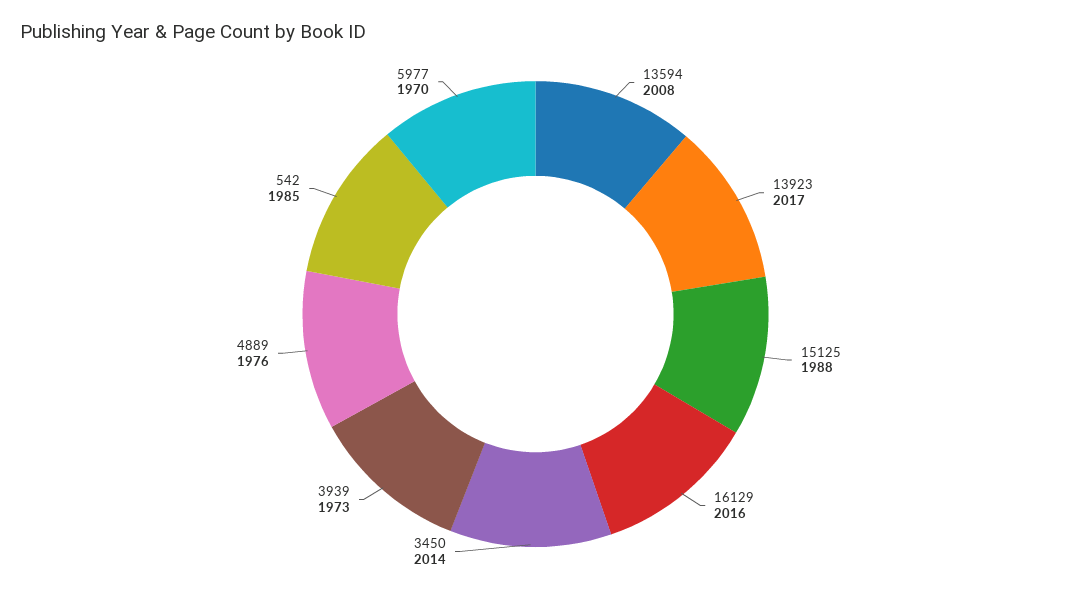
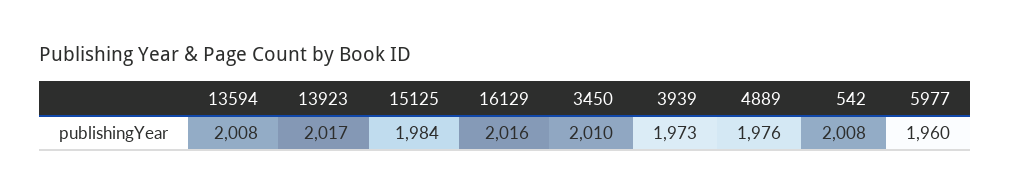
15125: 1988 -> 1984
3450: 2014 -> 2010
542: 1985 -> 2008
5977: 1970 -> 1960

